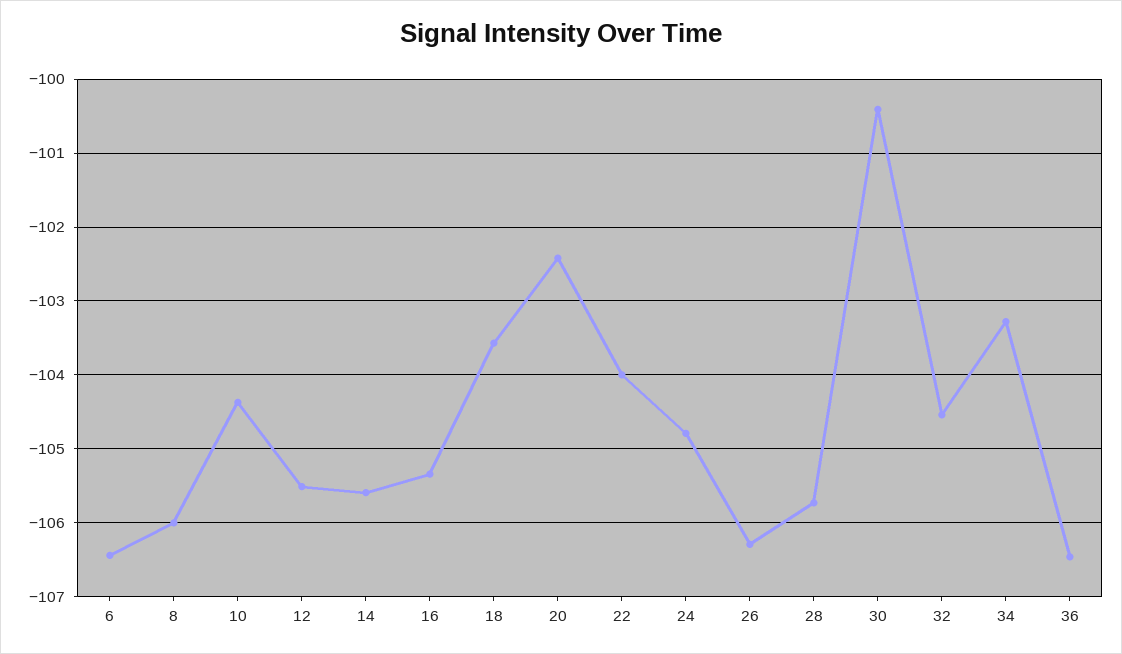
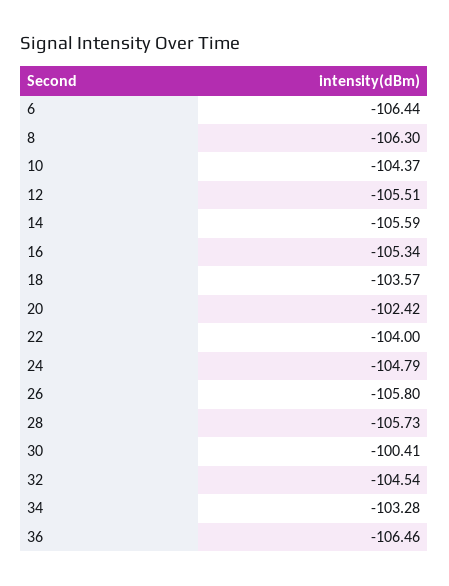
8: -106 -> -106.3
26: -106.3 -> -105.8

